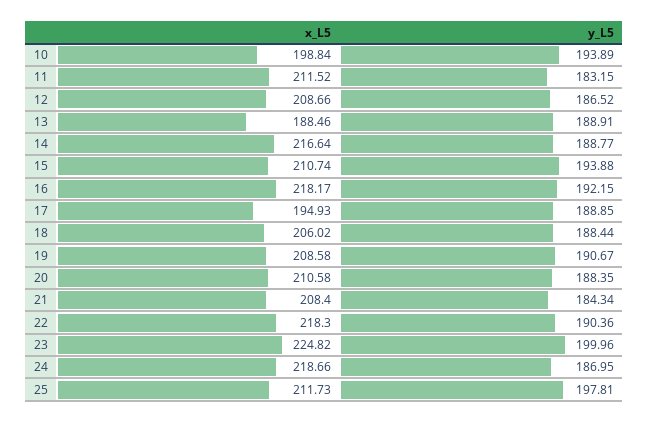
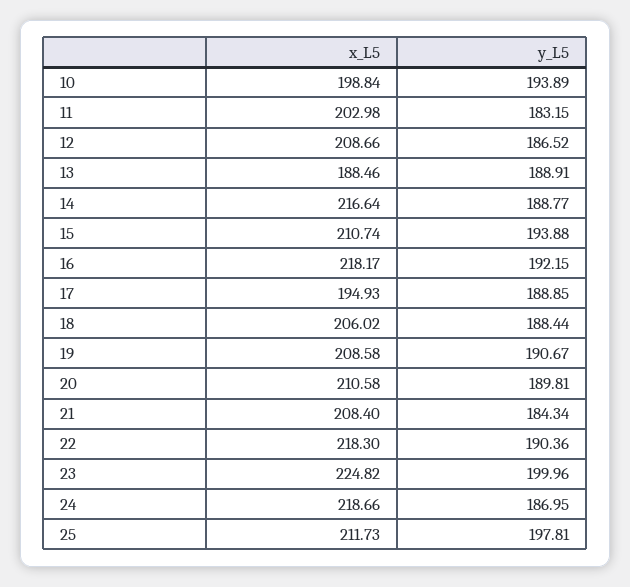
x_L5, 11: 211.52 -> 202.98
y_L5, 20: 188.35 -> 189.81

